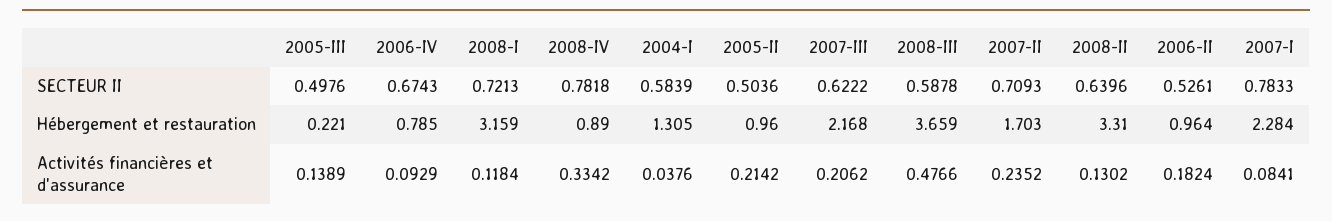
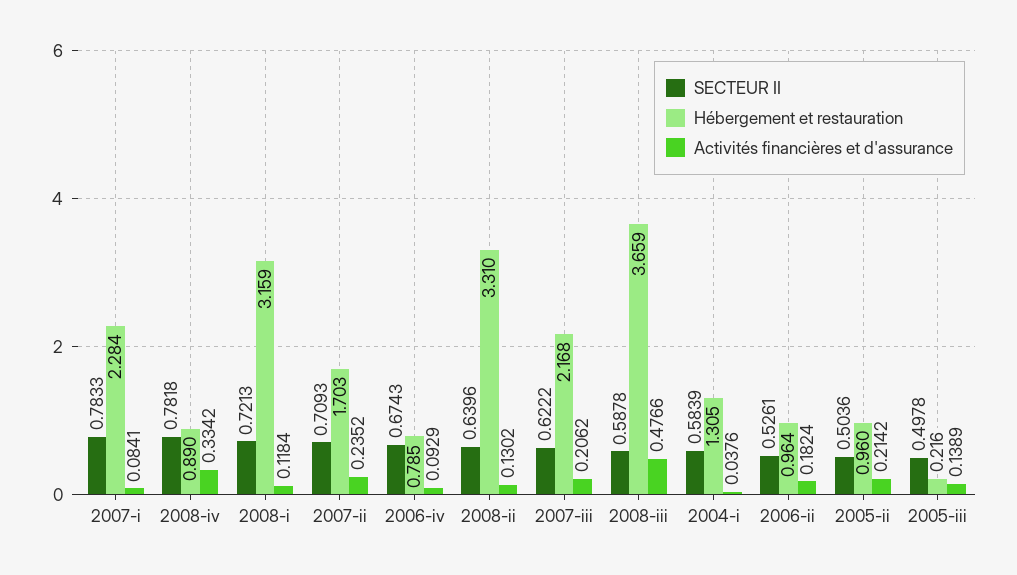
SECTEUR II, 2005-III: 0.4976 -> 0.4978
Hébergement et restauration, 2005-III: 0.221 -> 0.216

